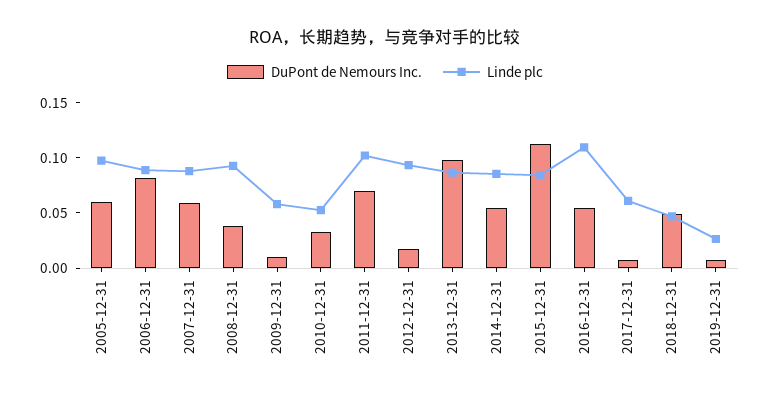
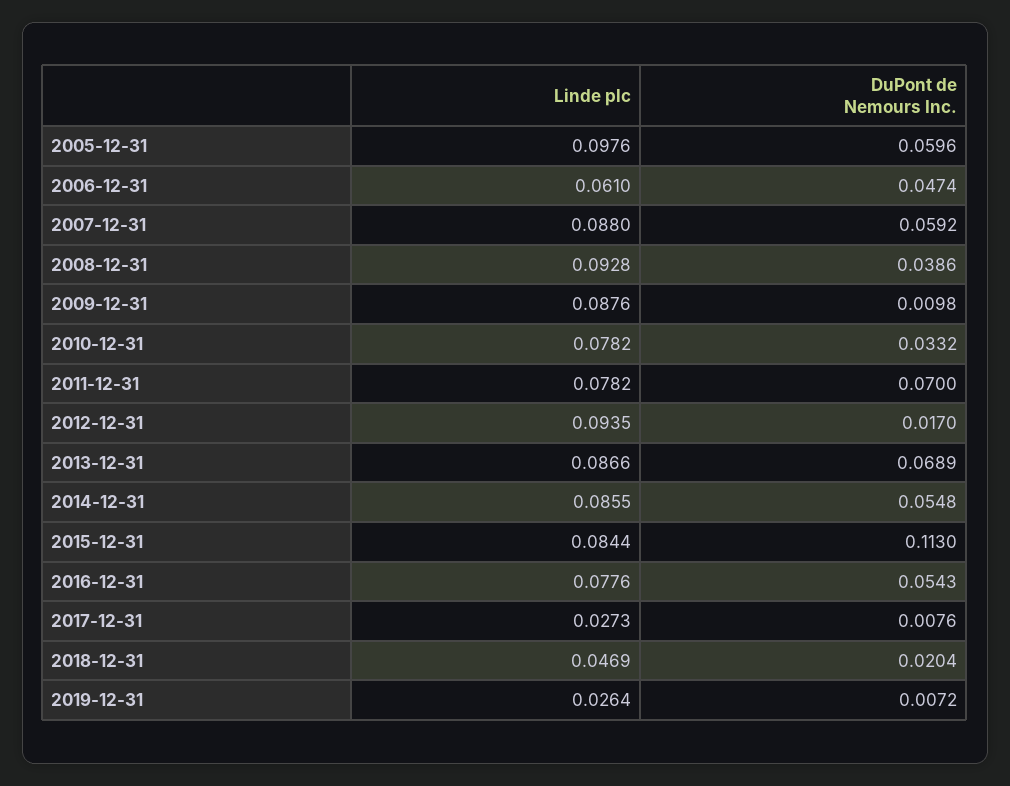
DuPont de Nemours Inc., 2006-12-31: 0.08 -> 0.0474
Linde plc, 2006-12-31: 0.09 -> 0.061
Linde plc, 2009-12-31: 0.06 -> 0.0876
Linde plc, 2010-12-31: 0.05 -> 0.0782
Linde plc, 2011-12-31: 0.1 -> 0.0782
DuPont de Nemours Inc., 2013-12-31: 0.1 -> 0.0689
Linde plc, 2016-12-31: 0.11 -> 0.0776
Linde plc, 2017-12-31: 0.06 -> 0.0273
DuPont de Nemours Inc., 2018-12-31: 0.05 -> 0.0204

